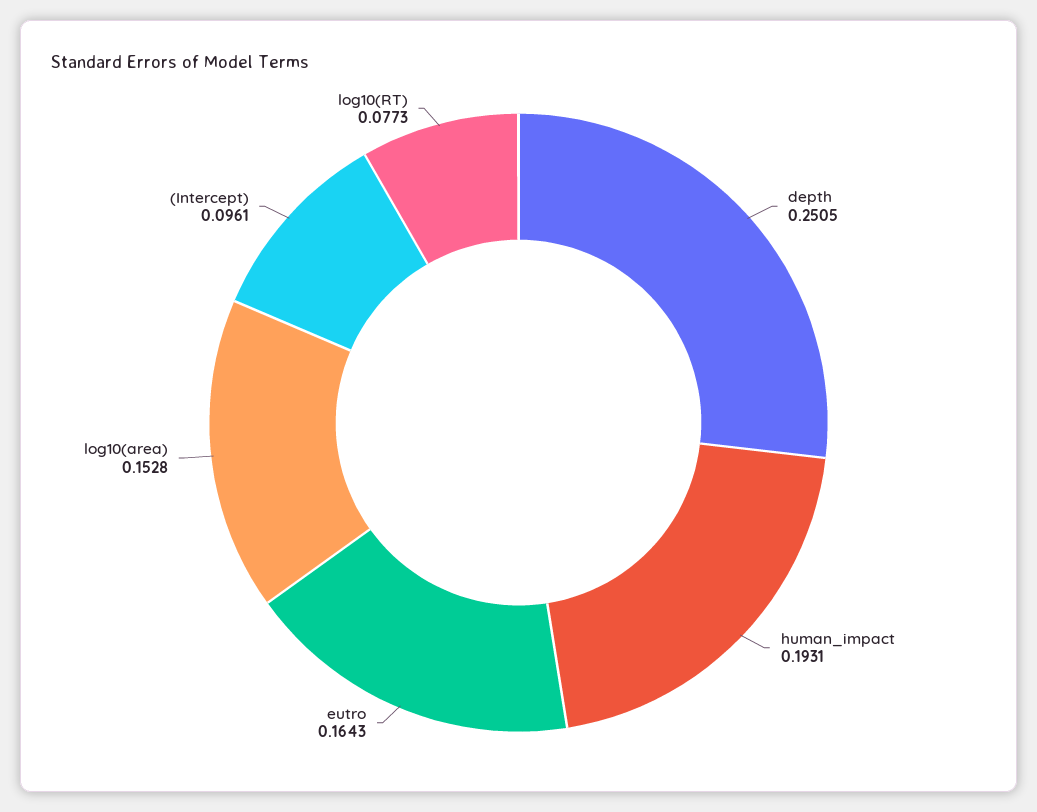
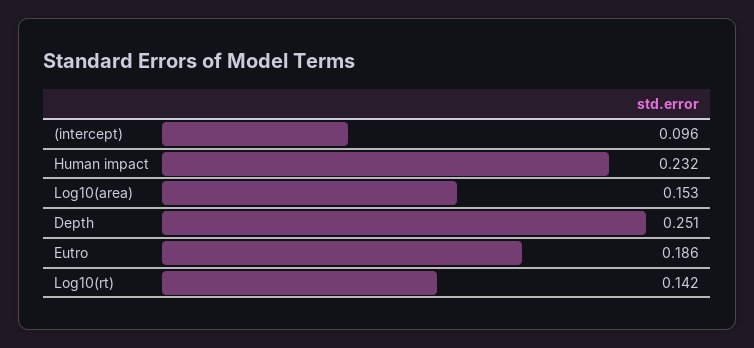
human_impact: 0.1931 -> 0.232
eutro: 0.1643 -> 0.186
log10(RT): 0.0773 -> 0.142

